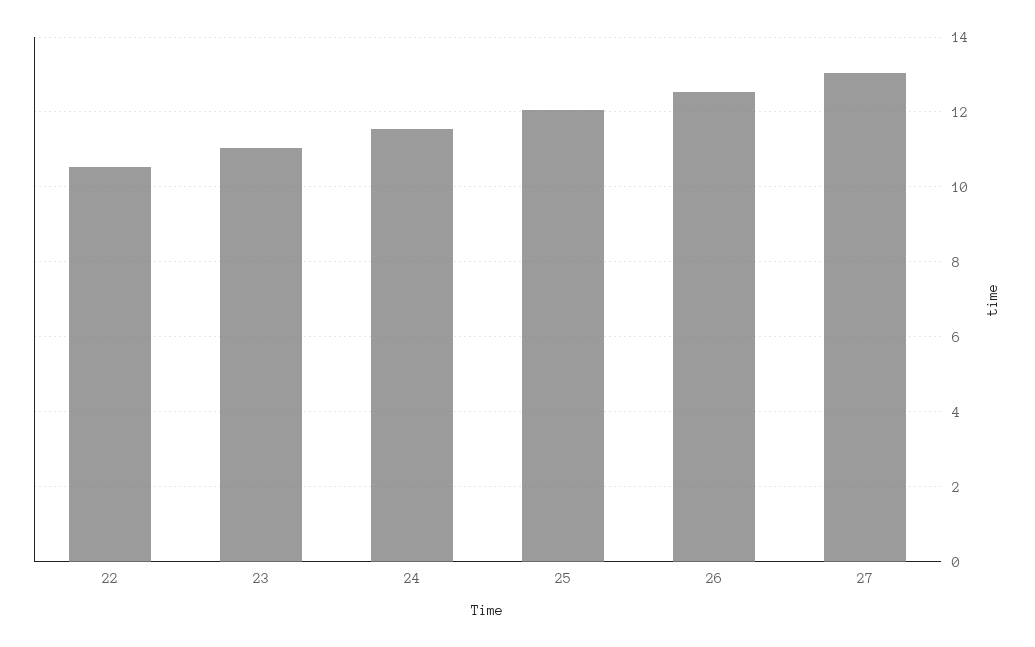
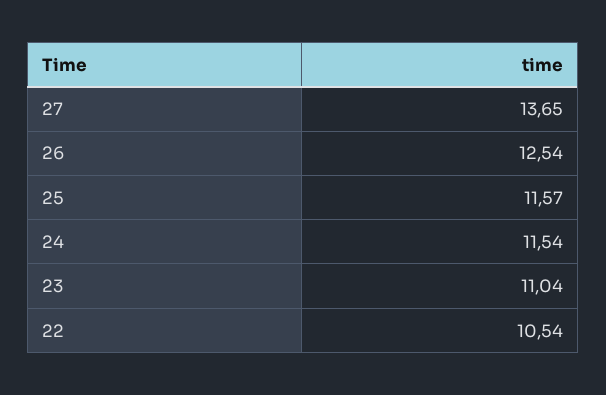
25: 12 -> 11.57
27: 13 -> 13.65

